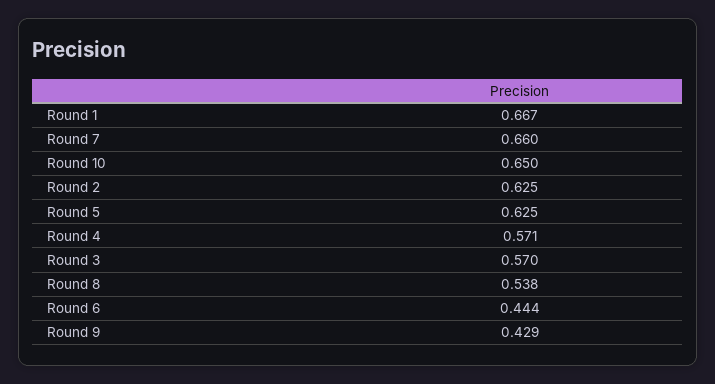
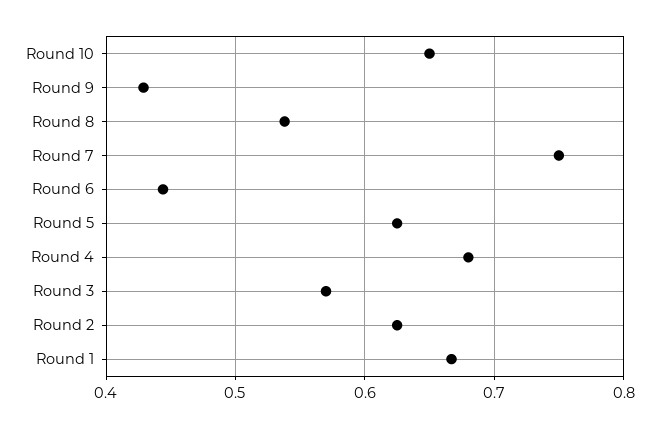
Round 7: 0.66 -> 0.75
Round 4: 0.571 -> 0.68

